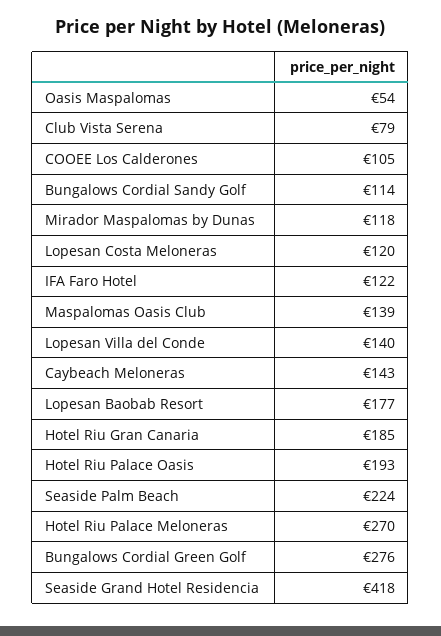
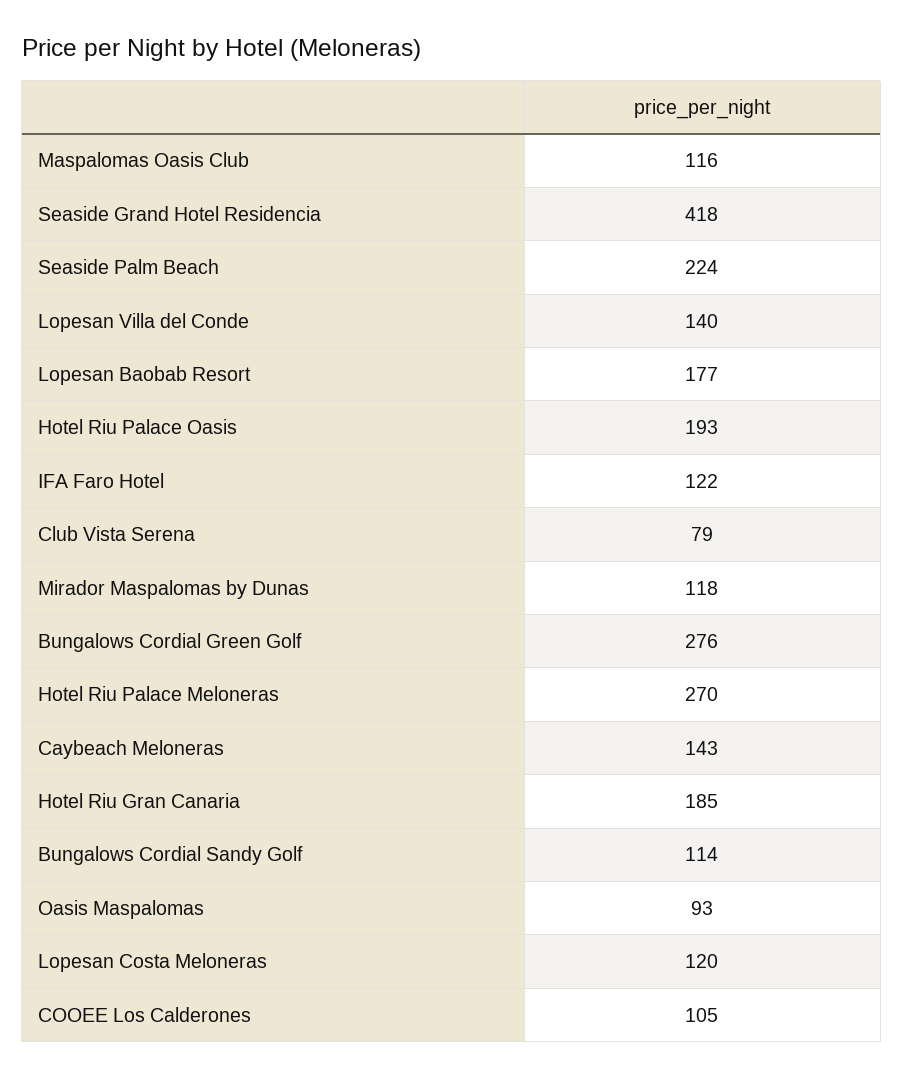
Oasis Maspalomas: 54 -> 93
Maspalomas Oasis Club: 139 -> 116

